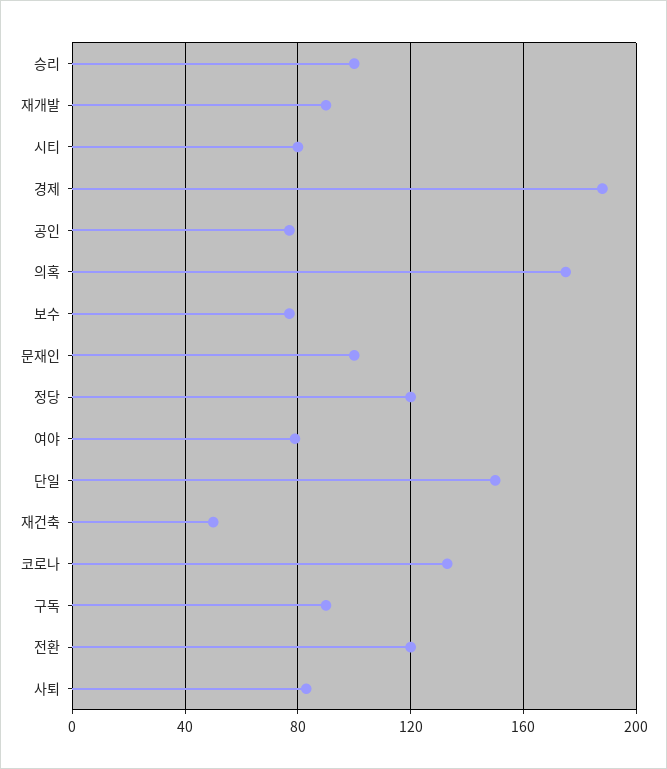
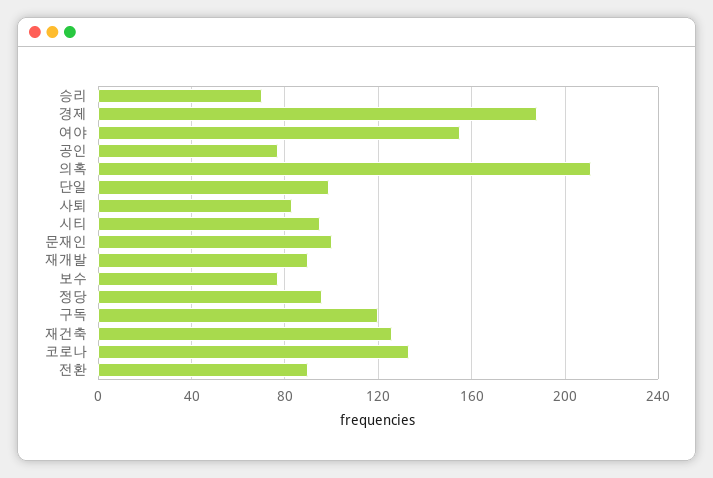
승리: 100 -> 70
시티: 80 -> 95
의혹: 175 -> 210
정당: 120 -> 95
여야: 80 -> 155
단일: 150 -> 100
재건축: 50 -> 125
구독: 90 -> 120
전환: 120 -> 90

